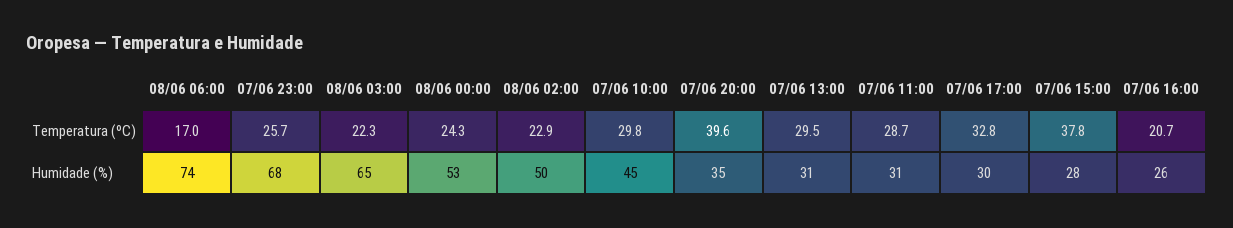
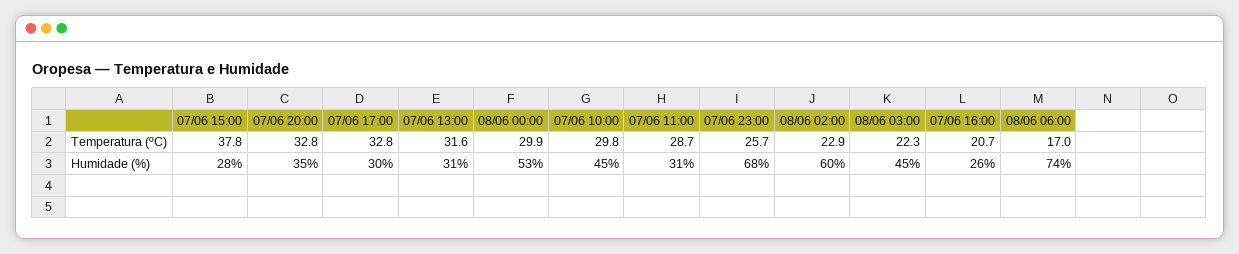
08/06 00:00, Temperatura (ºC): 24.3 -> 29.9
07/06 20:00, Temperatura (ºC): 39.6 -> 32.8
07/06 13:00, Temperatura (ºC): 29.5 -> 31.6
08/06 03:00, Humidade (%): 65 -> 45
08/06 02:00, Humidade (%): 50 -> 60

